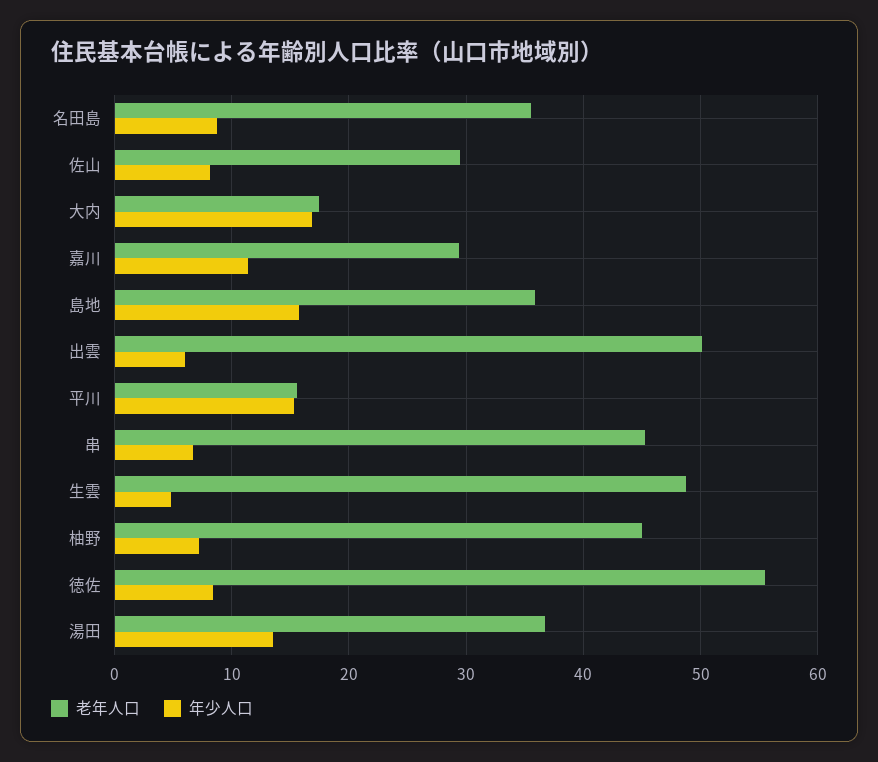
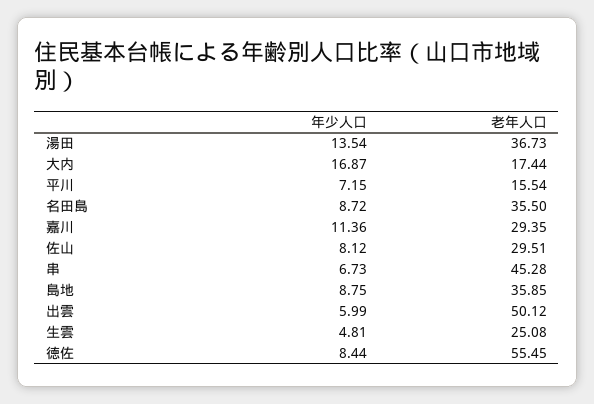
年少人口, 島地: 16 -> 8.75
年少人口, 平川: 15 -> 7.15
老年人口, 生雲: 49 -> 25.08
老年人口, 柚野: 45 -> none
年少人口, 柚野: 7 -> none

